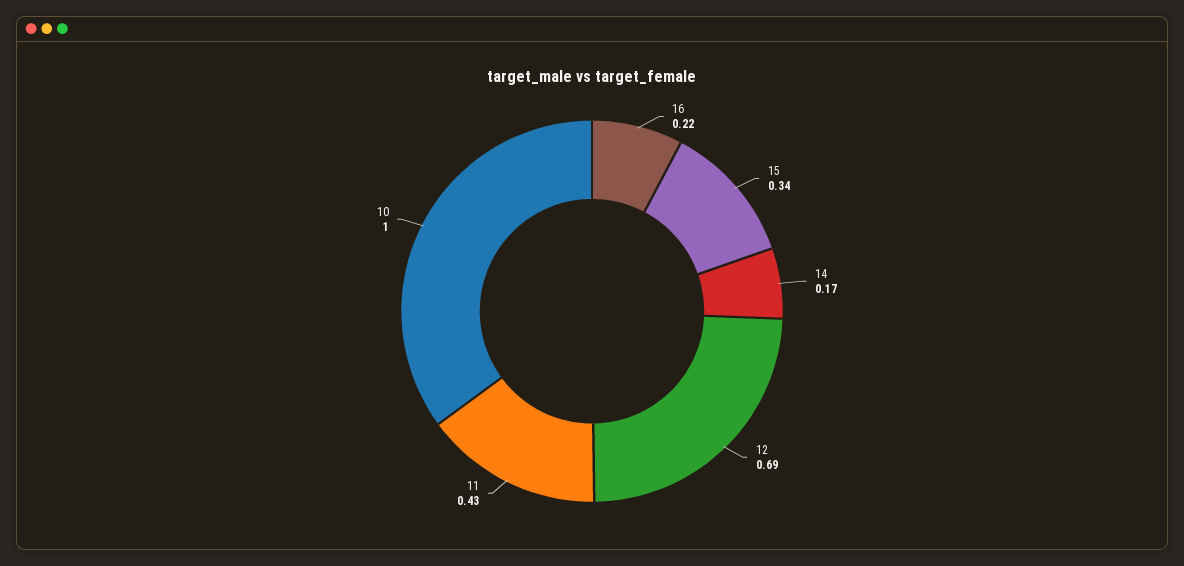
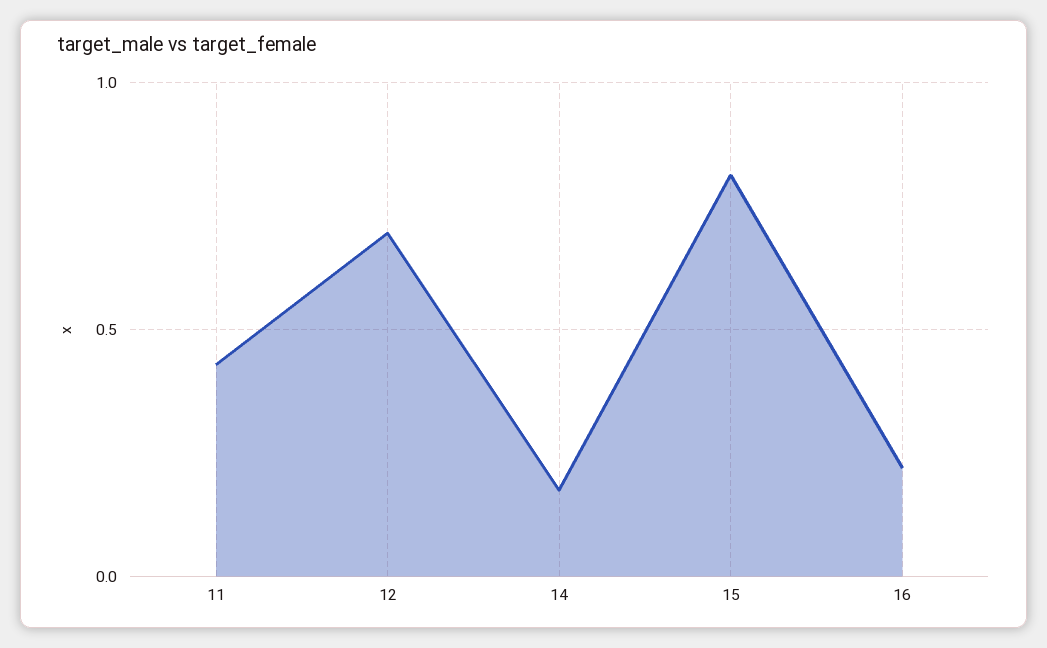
15: 0.34 -> 0.8
10: 1 -> none

